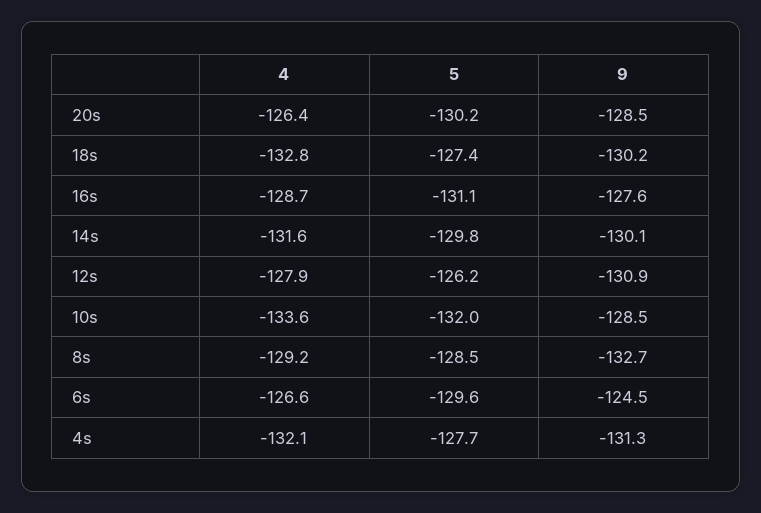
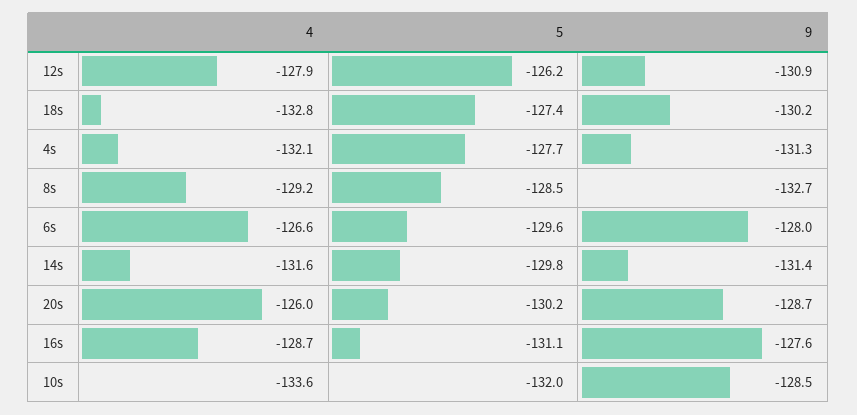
4, 20s: -126.4 -> -126
9, 20s: -128.5 -> -128.7
9, 14s: -130.1 -> -131.4
9, 6s: -124.5 -> -128

